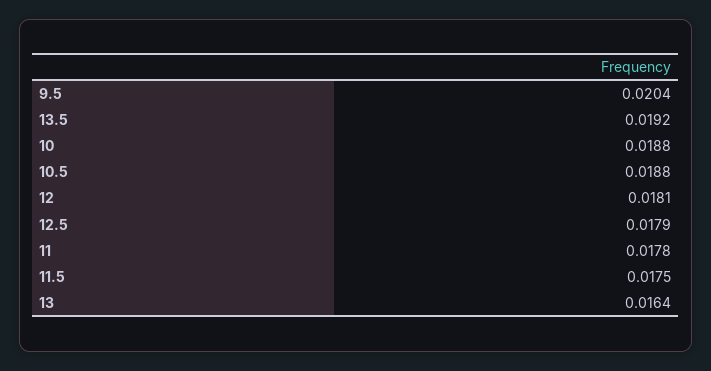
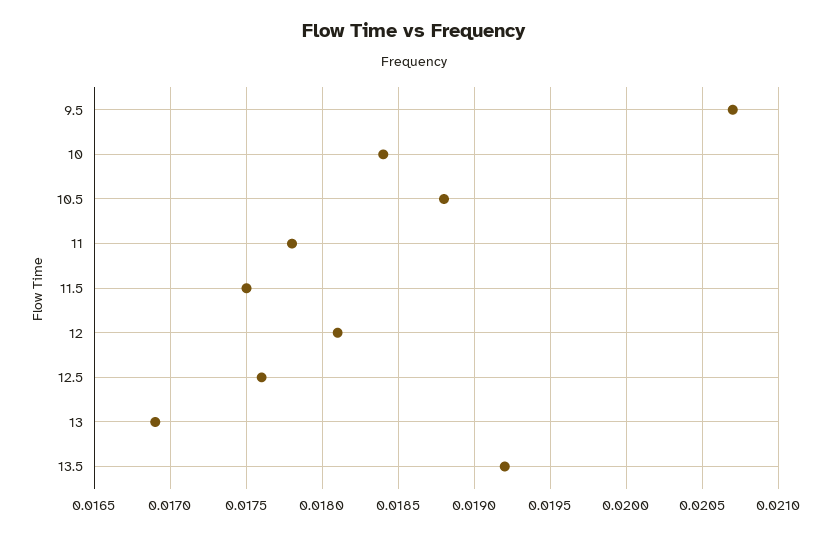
9.5: 0.0204 -> 0.0207
10: 0.0188 -> 0.0184
12.5: 0.0179 -> 0.0176
13: 0.0164 -> 0.0169

